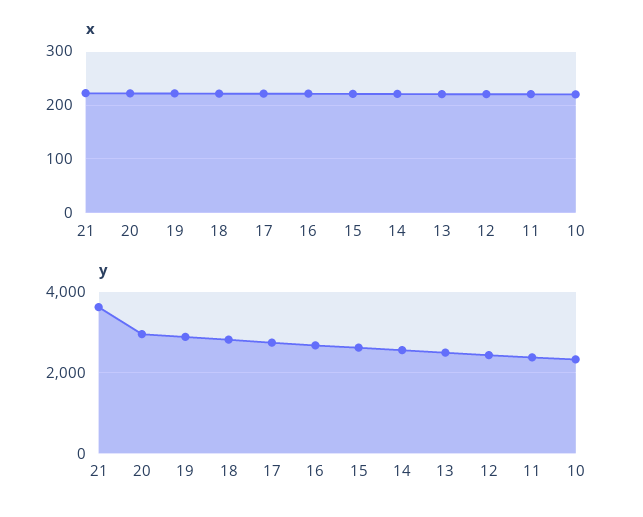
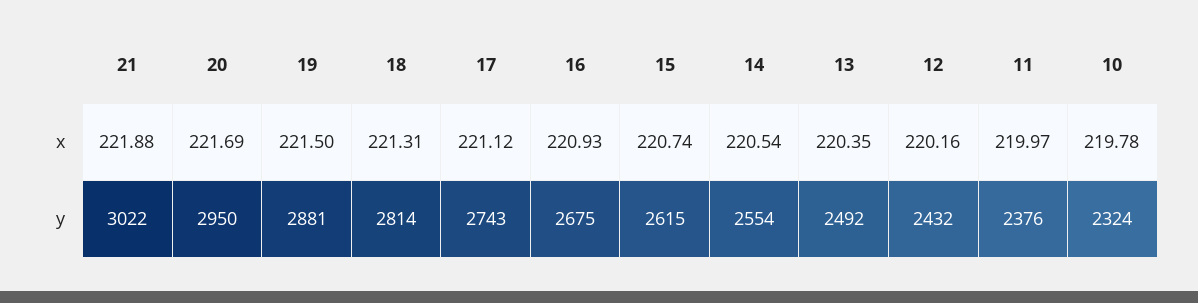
y, 21: 3600 -> 3022

